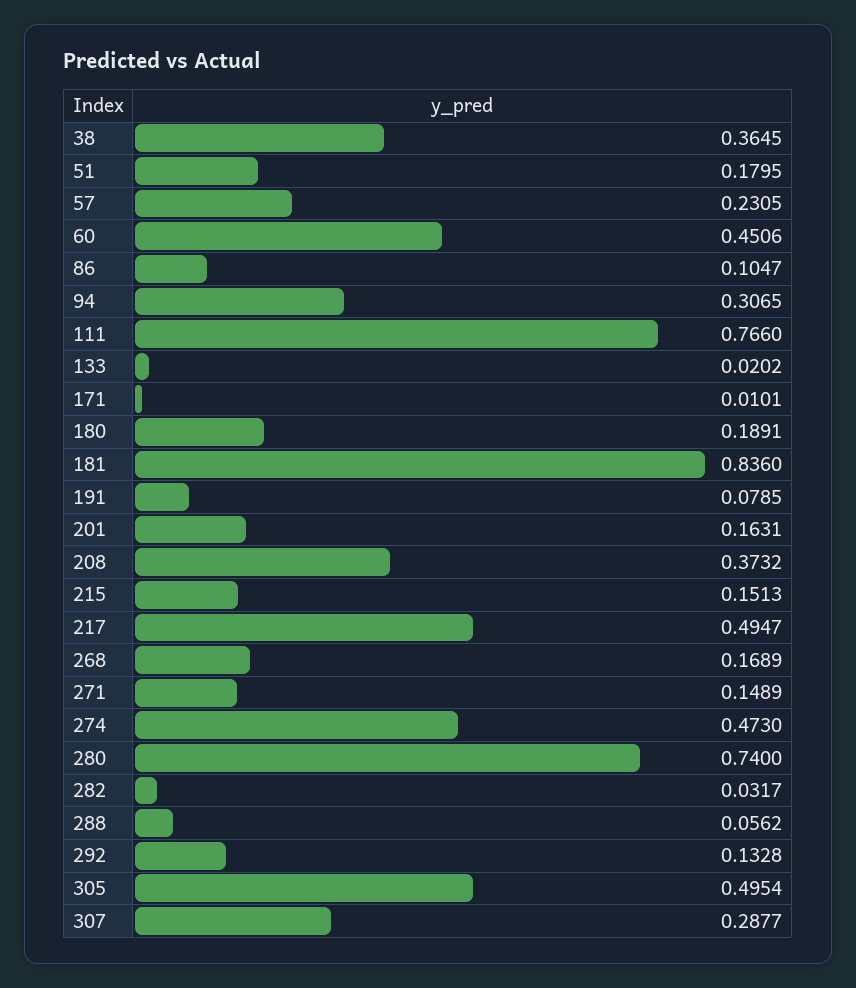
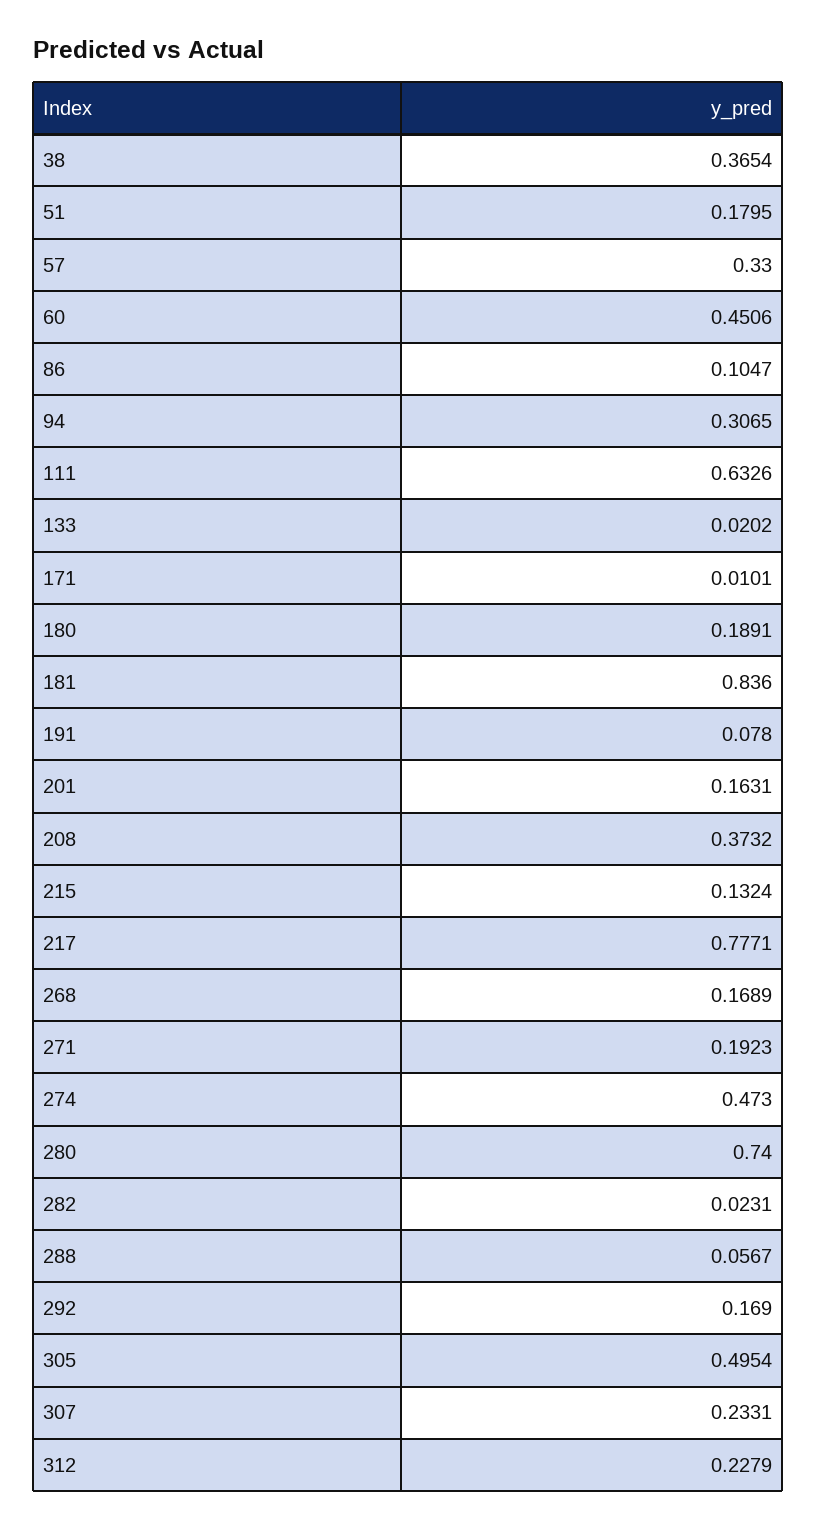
38: 0.3645 -> 0.3654
57: 0.2305 -> 0.33
111: 0.766 -> 0.6326
191: 0.0785 -> 0.078
215: 0.1513 -> 0.1324
217: 0.4947 -> 0.7771
271: 0.1489 -> 0.1923
282: 0.0317 -> 0.0231
288: 0.0562 -> 0.0567
292: 0.1328 -> 0.169
307: 0.2877 -> 0.2331
312: none -> 0.2279

